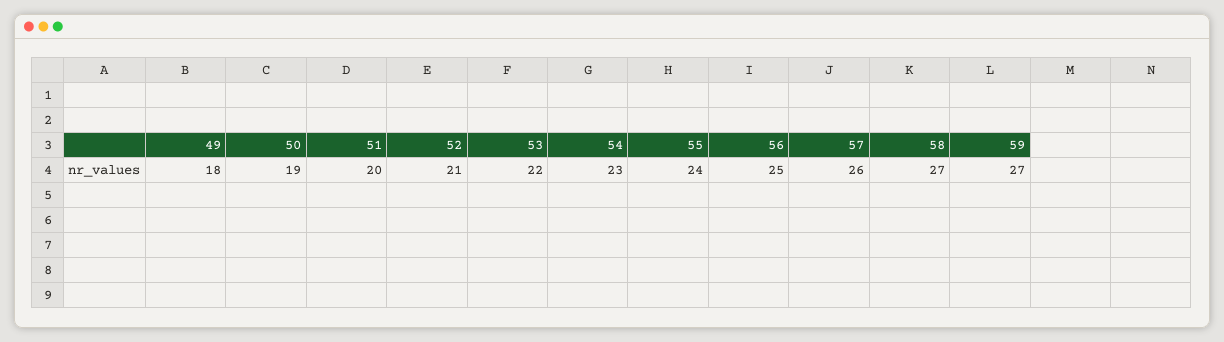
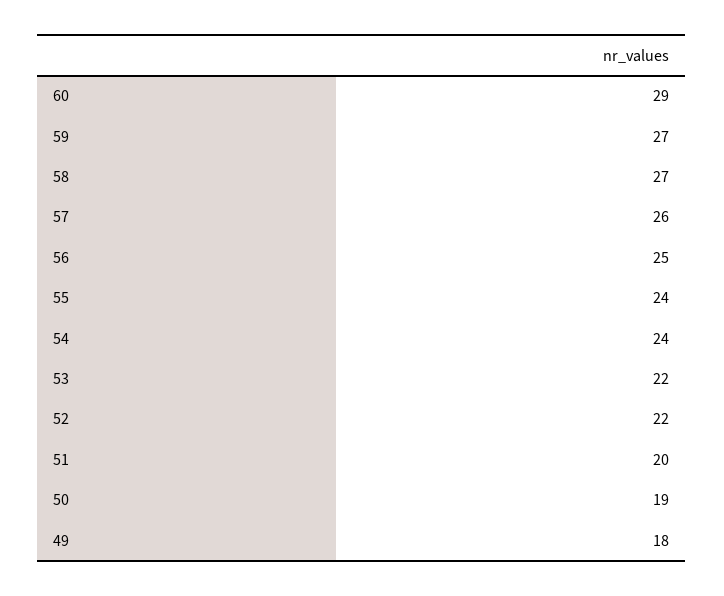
52: 21 -> 22
54: 23 -> 24
60: none -> 29

